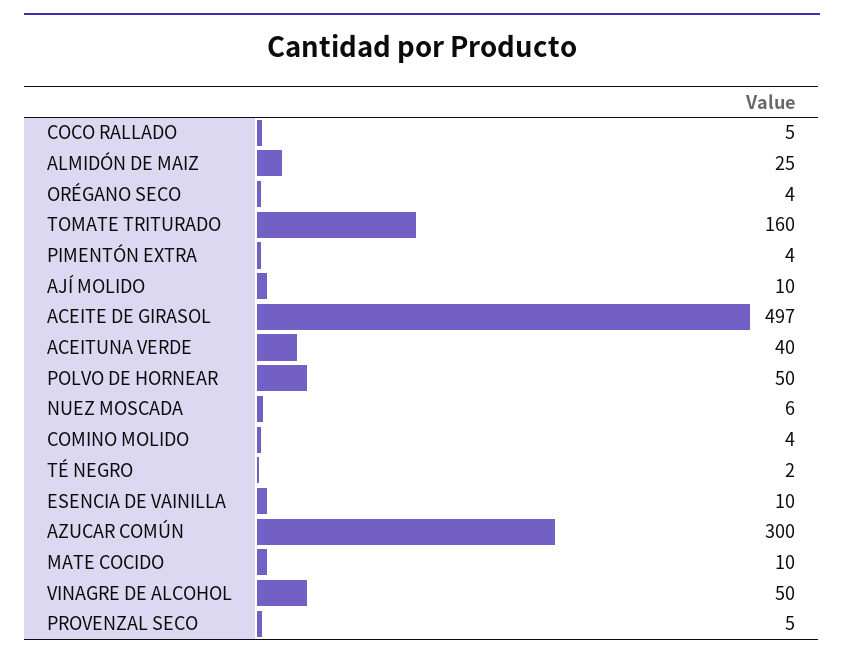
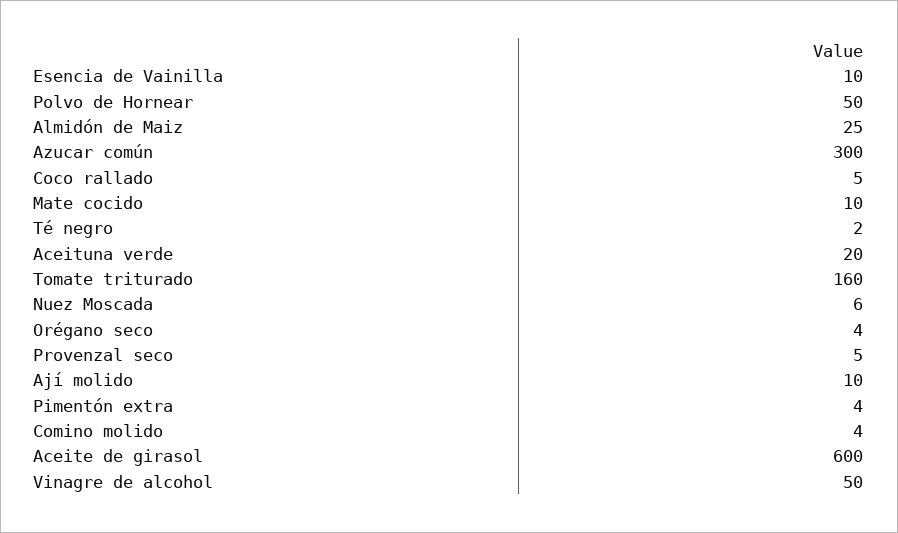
ACEITE DE GIRASOL: 497 -> 600
ACEITUNA VERDE: 40 -> 20

